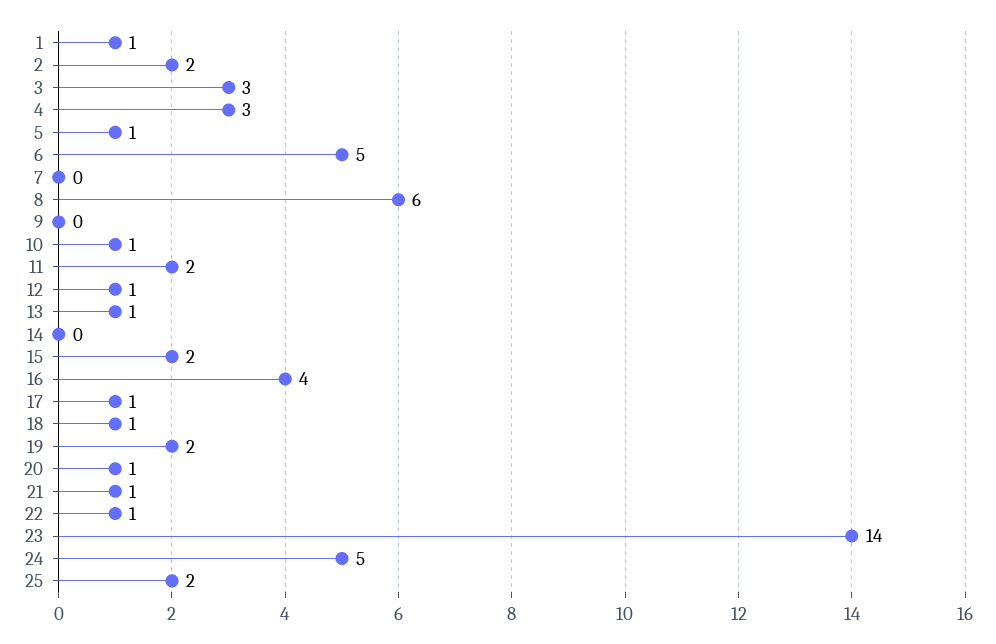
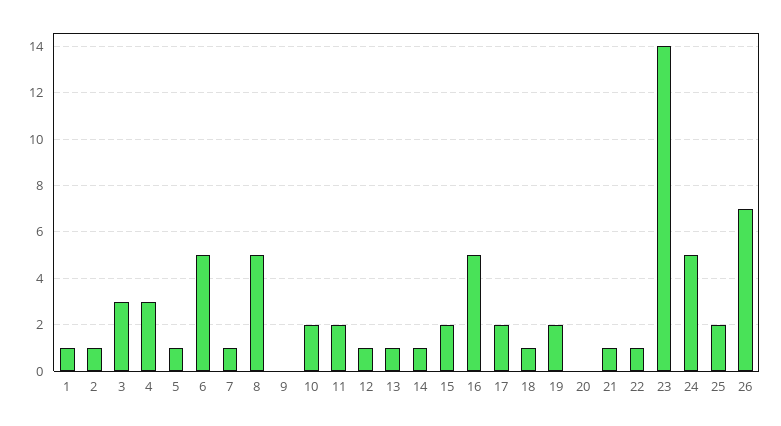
2: 2 -> 1
7: 0 -> 1
8: 6 -> 5
10: 1 -> 2
14: 0 -> 1
16: 4 -> 5
17: 1 -> 2
20: 1 -> 0
26: none -> 7

